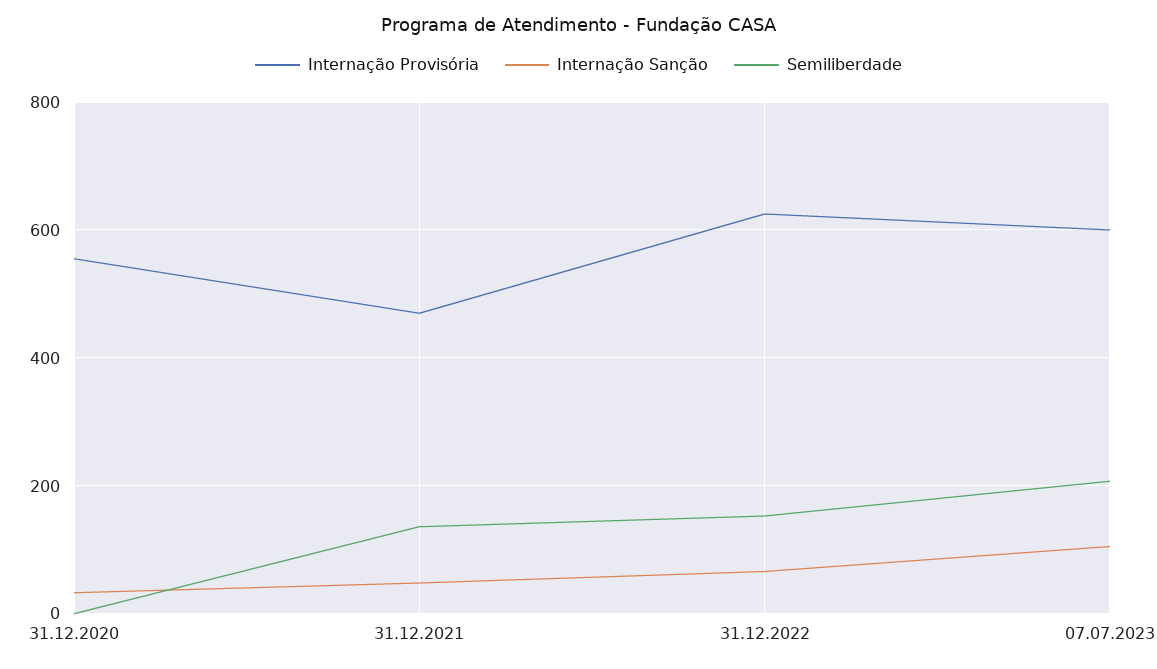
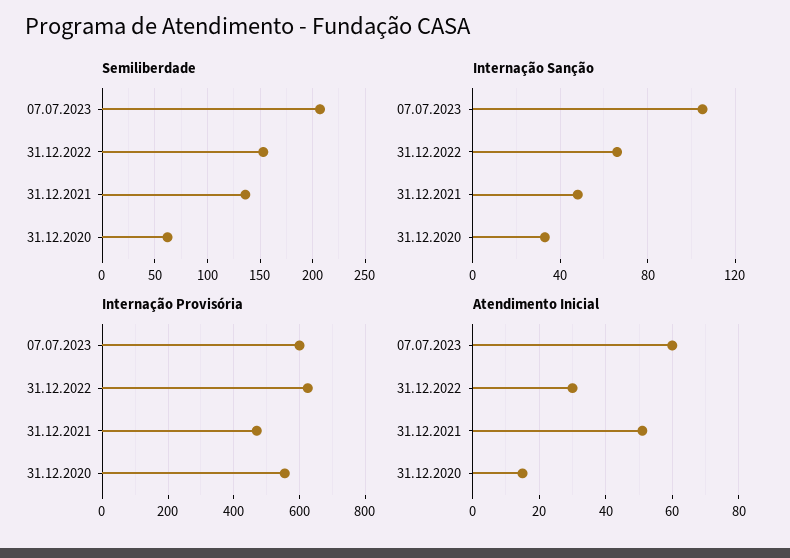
Semiliberdade, 31.12.2020: 0 -> 60
Atendimento Inicial, 07.07.2023: none -> 60
Atendimento Inicial, 31.12.2022: none -> 30
Atendimento Inicial, 31.12.2021: none -> 50
Atendimento Inicial, 31.12.2020: none -> 15

